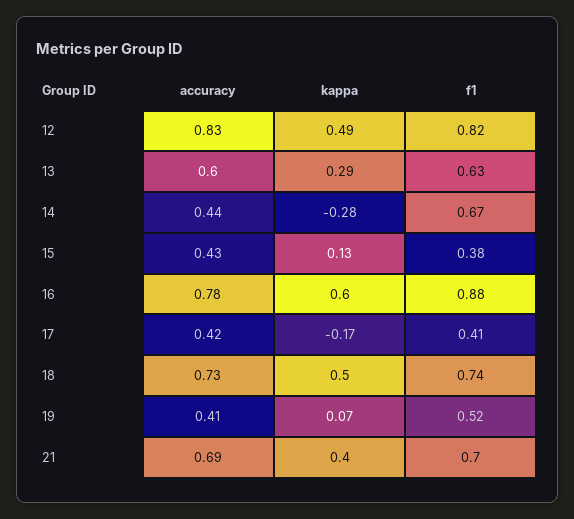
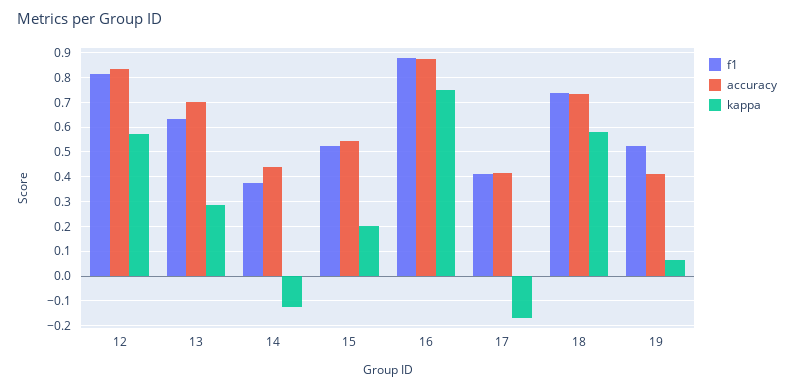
kappa, 12: 0.49 -> 0.575
accuracy, 13: 0.6 -> 0.7
kappa, 14: -0.28 -> -0.125
f1, 14: 0.67 -> 0.375
accuracy, 15: 0.43 -> 0.55
kappa, 15: 0.13 -> 0.2
f1, 15: 0.38 -> 0.525
accuracy, 16: 0.78 -> 0.875
kappa, 16: 0.6 -> 0.75
kappa, 18: 0.5 -> 0.575
accuracy, 21: 0.69 -> none
kappa, 21: 0.4 -> none
f1, 21: 0.7 -> none

